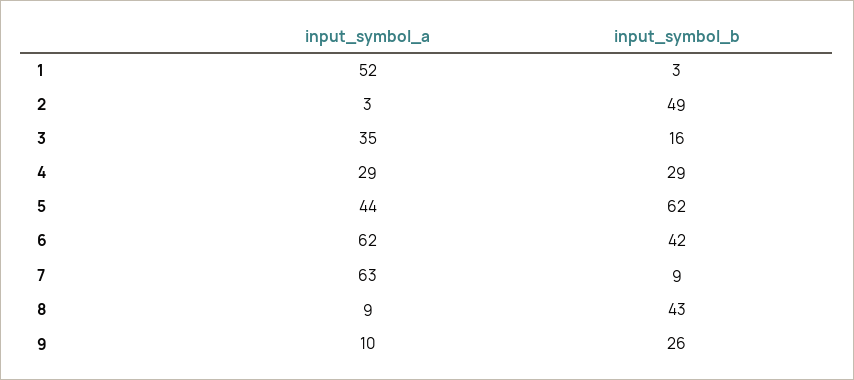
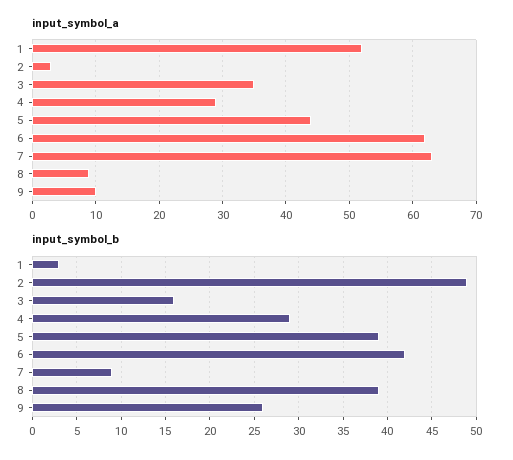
input_symbol_b, 5: 62 -> 39
input_symbol_b, 8: 43 -> 39

